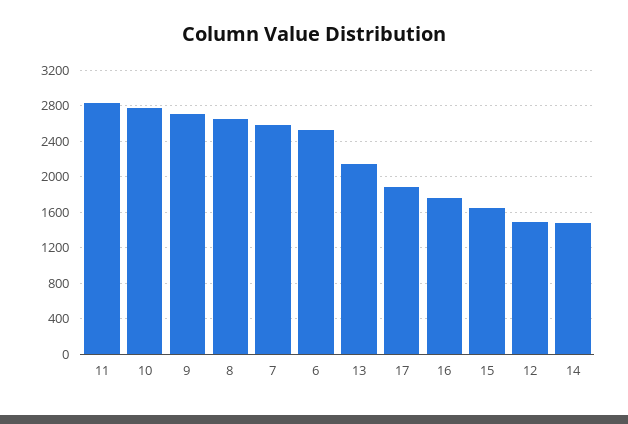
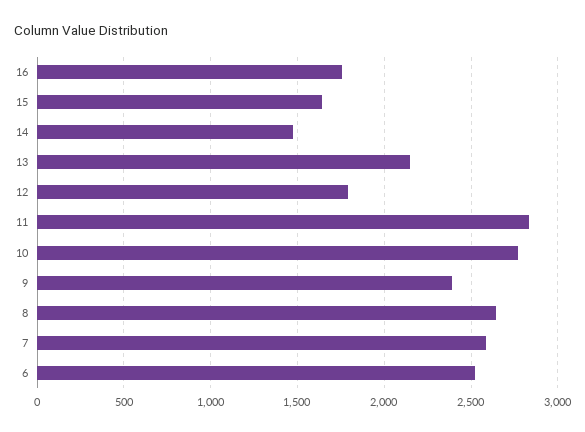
9: 2700 -> 2400
17: 1900 -> none
12: 1500 -> 1800

